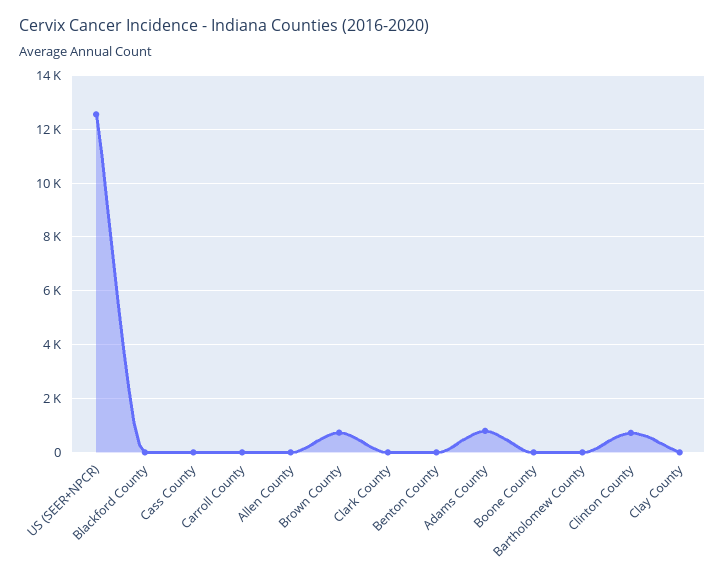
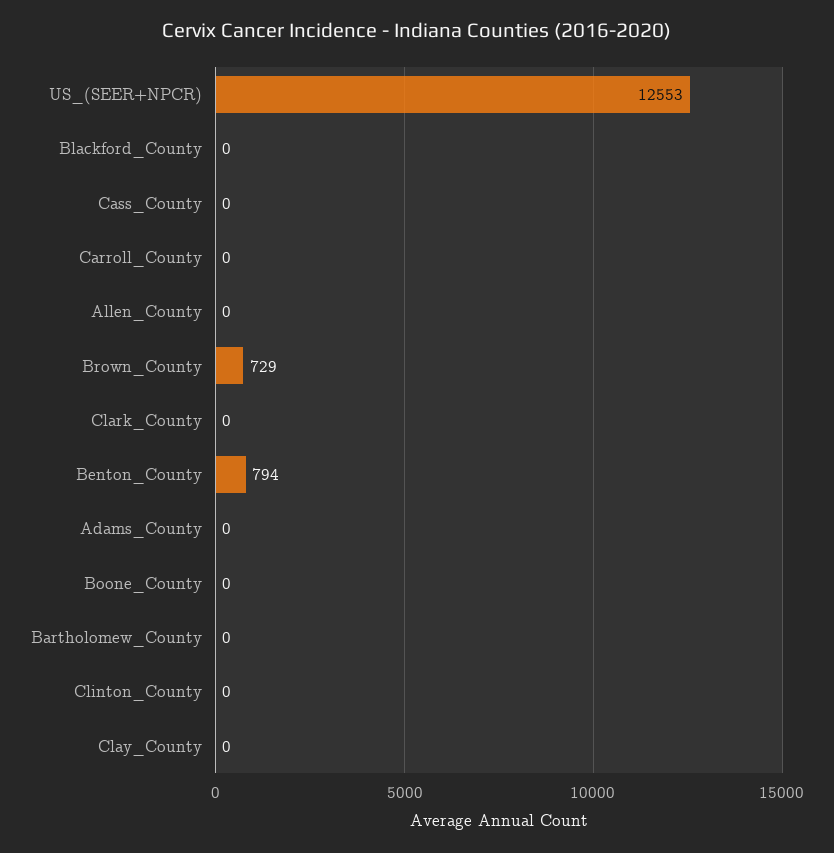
Benton County: 0 -> 794
Adams County: 750 -> 0
Clinton County: 750 -> 0

